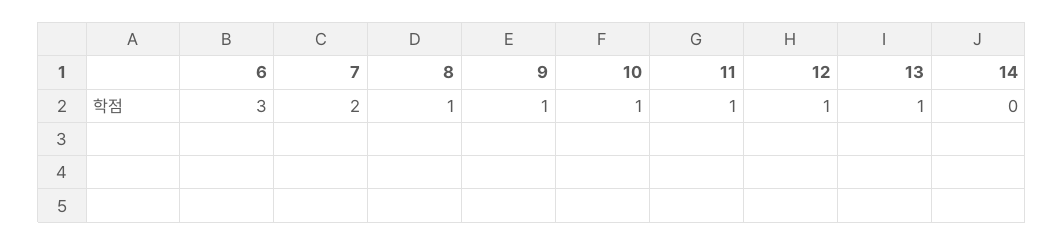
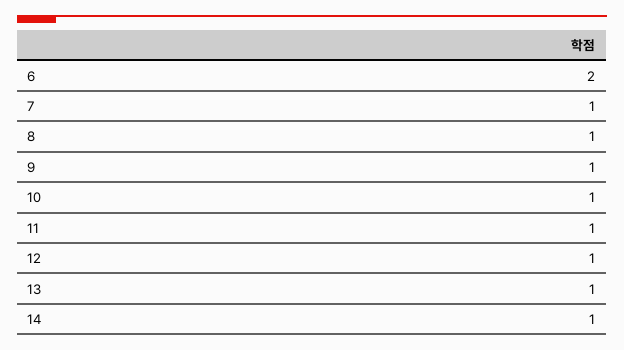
6: 3 -> 2
7: 2 -> 1
14: 0 -> 1

